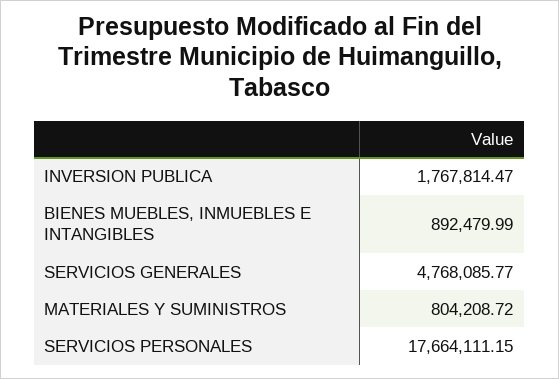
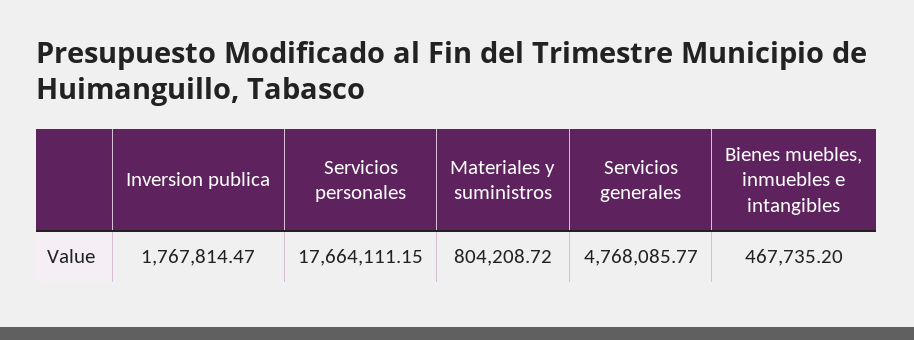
BIENES MUEBLES, INMUEBLES E INTANGIBLES: 892479.99 -> 467735.2

